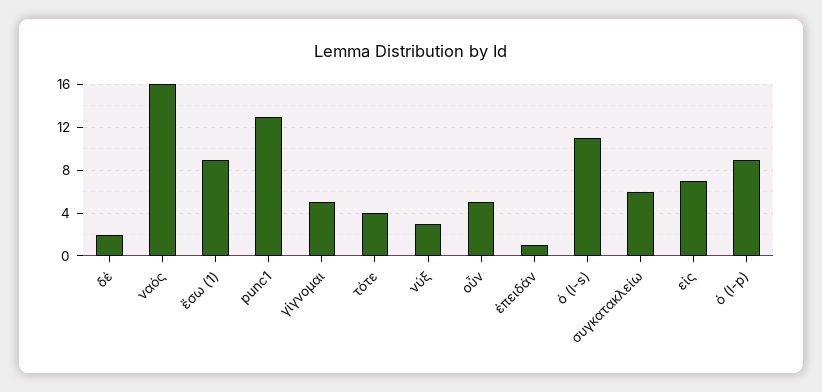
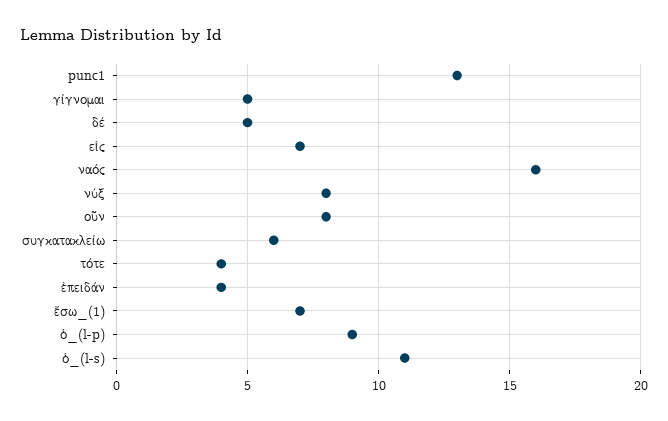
δέ: 2 -> 5
ἔσω (1): 9 -> 7
νύξ: 3 -> 8
οὖν: 5 -> 8
ἐπειδάν: 1 -> 4

